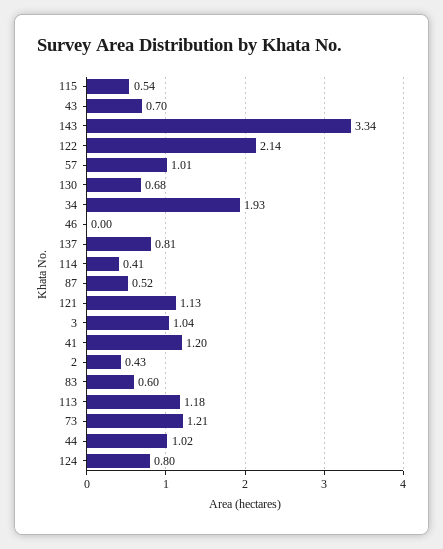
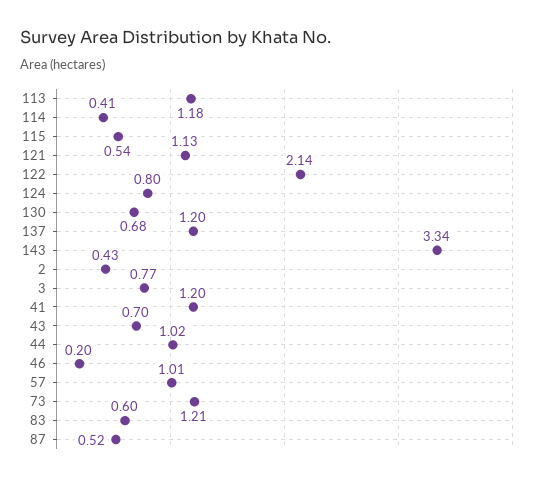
34: 1.93 -> none
46: 0 -> 0.2
137: 0.81 -> 1.2
3: 1.04 -> 0.77

